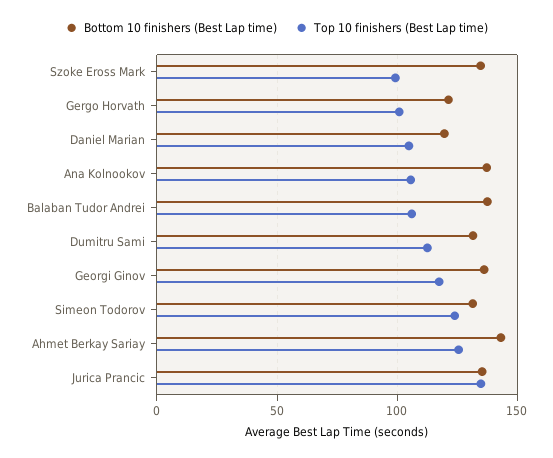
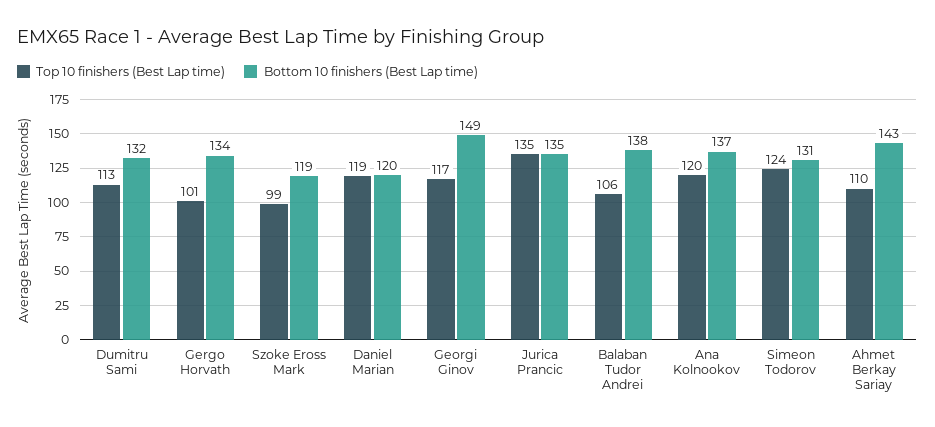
Bottom 10 finishers (Best Lap time), Szoke Eross Mark: 135 -> 119
Bottom 10 finishers (Best Lap time), Gergo Horvath: 120 -> 134
Top 10 finishers (Best Lap time), Daniel Marian: 105 -> 119
Top 10 finishers (Best Lap time), Ana Kolnookov: 105 -> 120
Bottom 10 finishers (Best Lap time), Georgi Ginov: 135 -> 149
Top 10 finishers (Best Lap time), Ahmet Berkay Sariay: 125 -> 110

